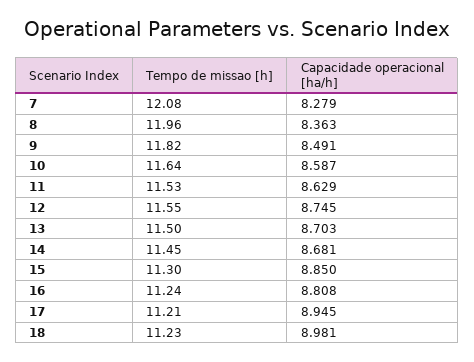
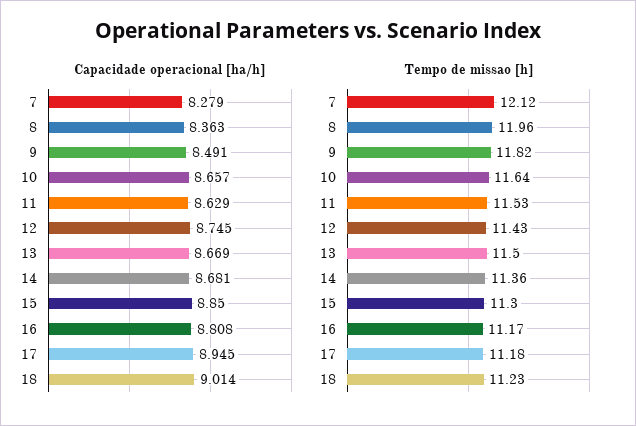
Tempo de missao [h], 7: 12.08 -> 12.12
Capacidade operacional [ha/h], 10: 8.587 -> 8.657
Tempo de missao [h], 12: 11.55 -> 11.43
Capacidade operacional [ha/h], 13: 8.703 -> 8.669
Tempo de missao [h], 14: 11.45 -> 11.36
Tempo de missao [h], 16: 11.24 -> 11.17
Tempo de missao [h], 17: 11.21 -> 11.18
Capacidade operacional [ha/h], 18: 8.981 -> 9.014

